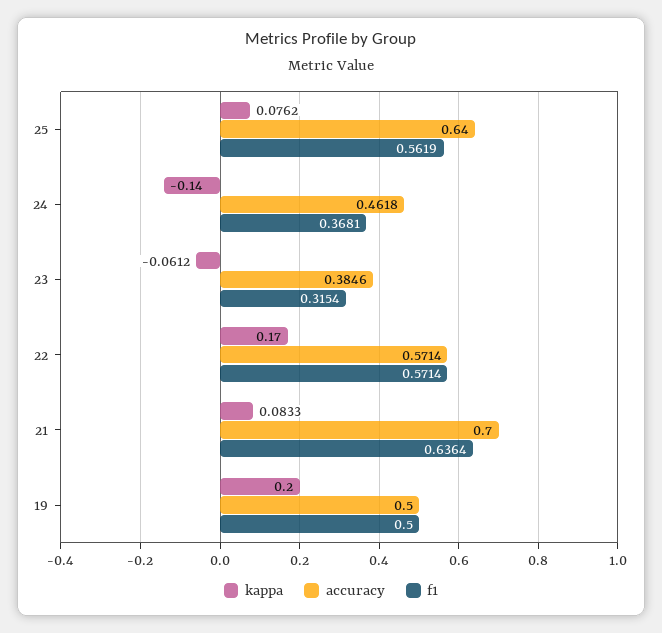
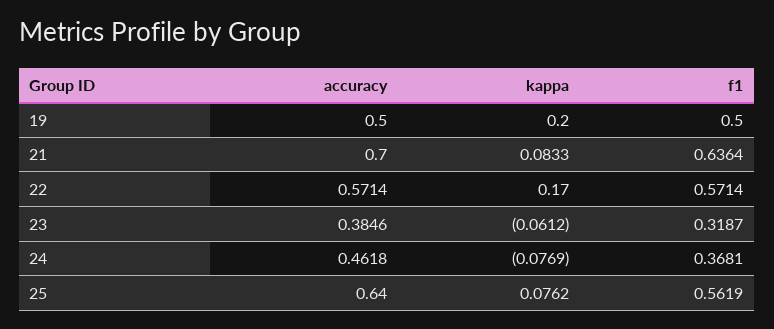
kappa, 24: -0.14 -> -0.0769
f1, 23: 0.3154 -> 0.3187

